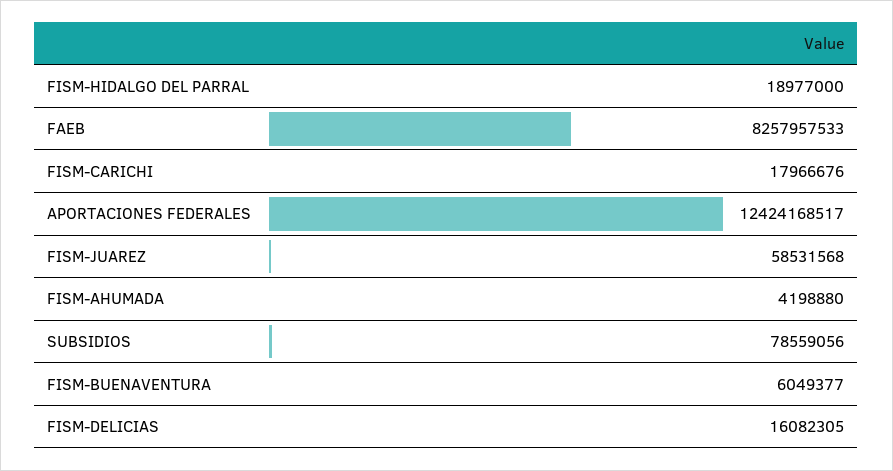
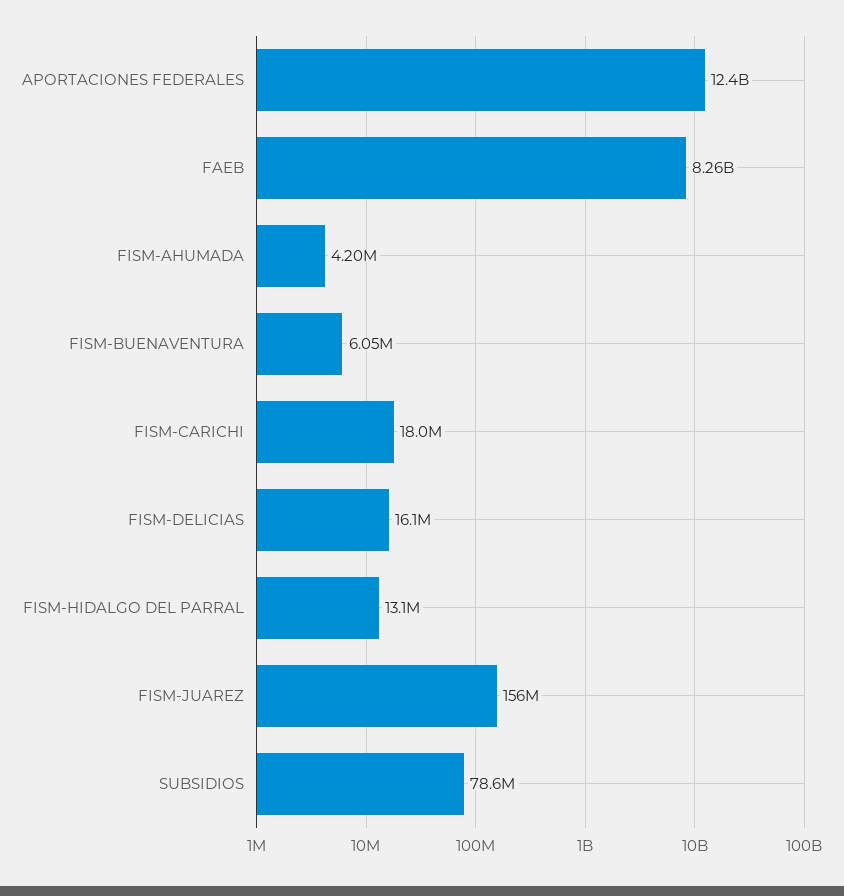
FISM-HIDALGO DEL PARRAL: 18977000 -> 13100000
FISM-JUAREZ: 58531568 -> 156000000

